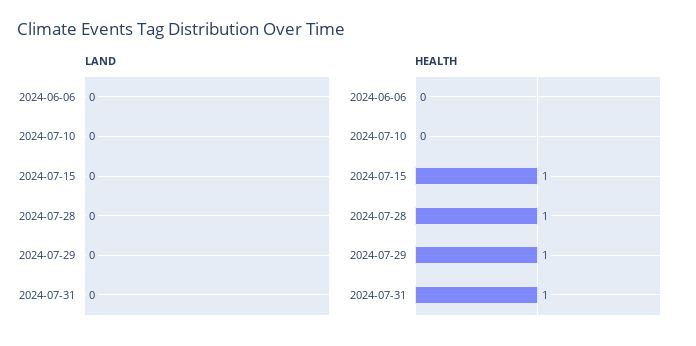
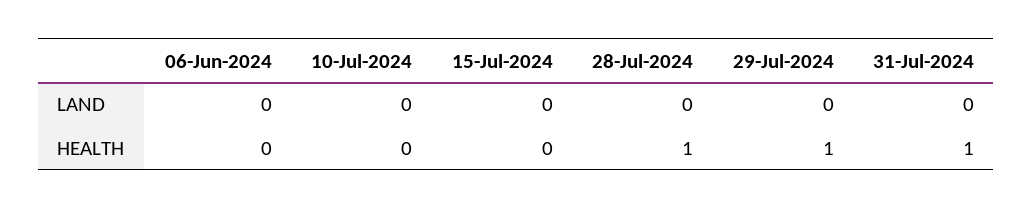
HEALTH, 2024-07-15: 1 -> 0

